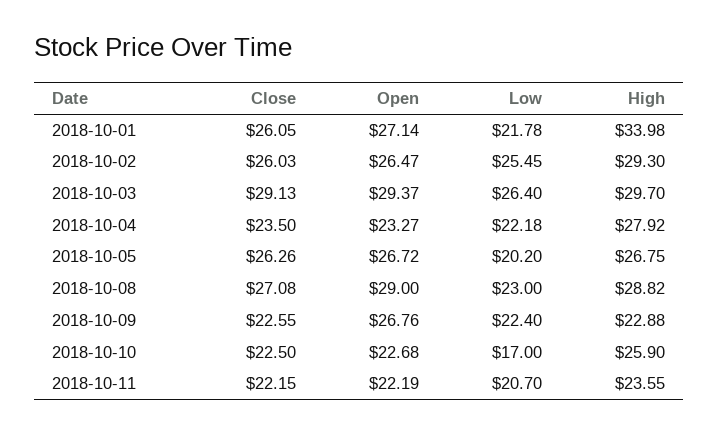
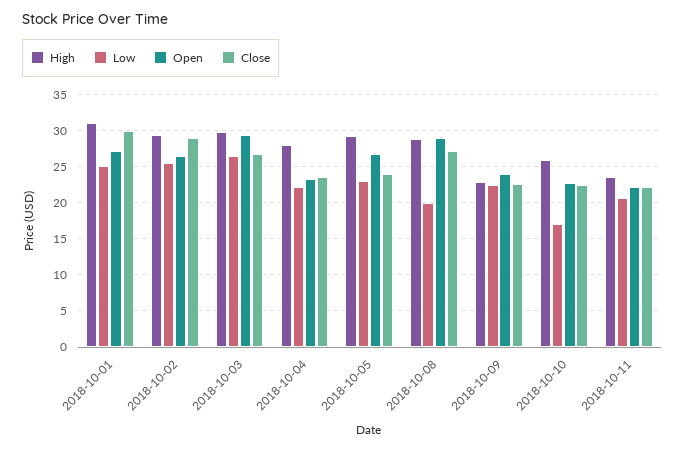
Close, 2018-10-01: 26.05 -> 30
Low, 2018-10-01: 21.78 -> 25
High, 2018-10-01: 33.98 -> 31
Close, 2018-10-02: 26.03 -> 29
Close, 2018-10-03: 29.13 -> 27
Close, 2018-10-05: 26.26 -> 24
Low, 2018-10-05: 20.2 -> 23
High, 2018-10-05: 26.75 -> 29
Low, 2018-10-08: 23 -> 20
Open, 2018-10-09: 26.76 -> 24

